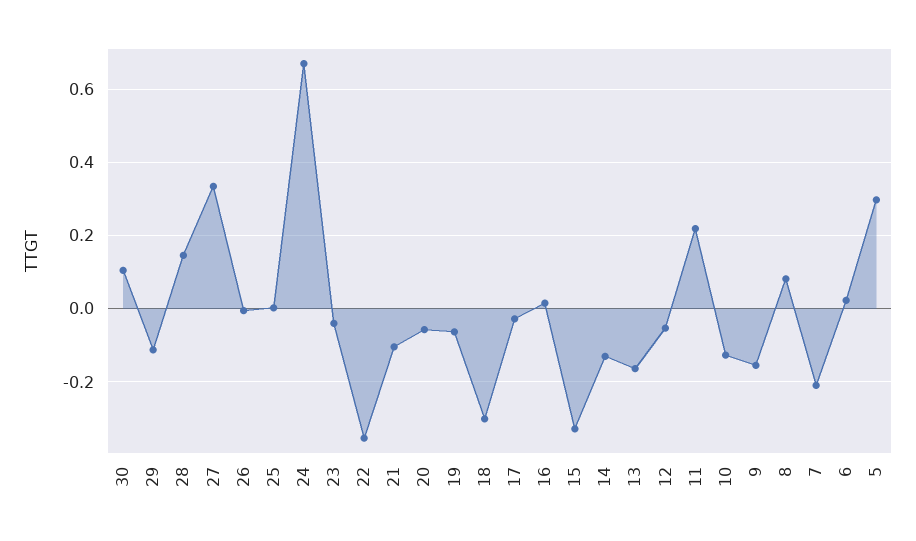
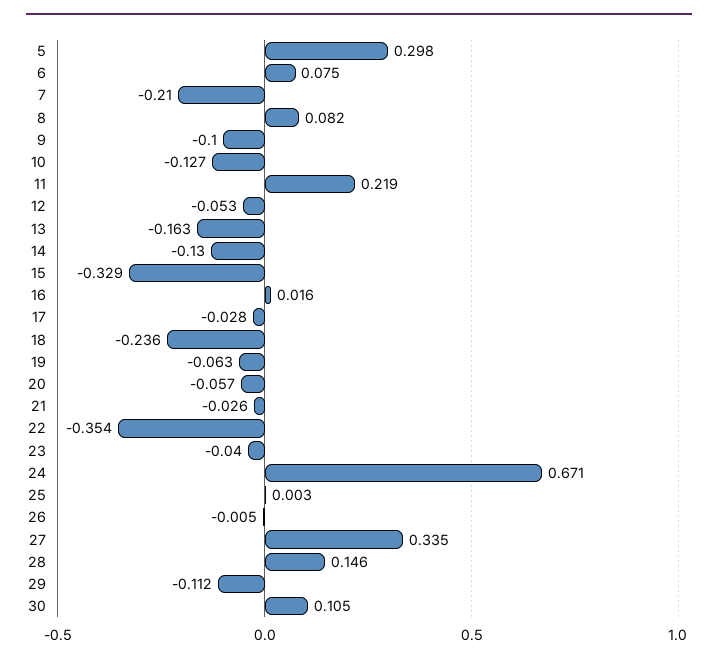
21: -0.1 -> -0.026
18: -0.3 -> -0.236
9: -0.16 -> -0.1
6: 0.02 -> 0.075

